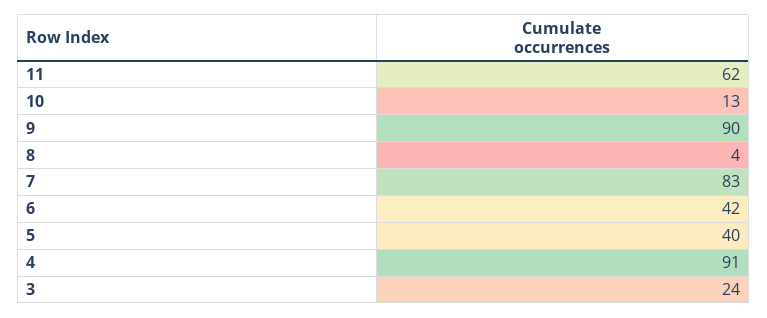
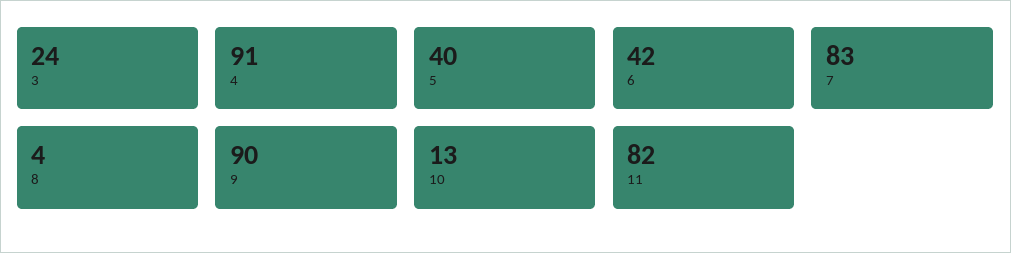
11: 62 -> 82

